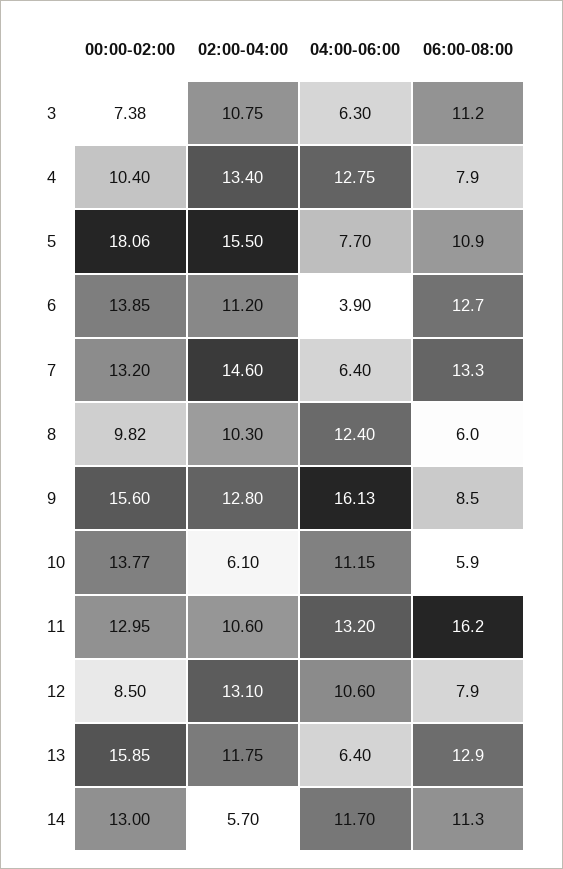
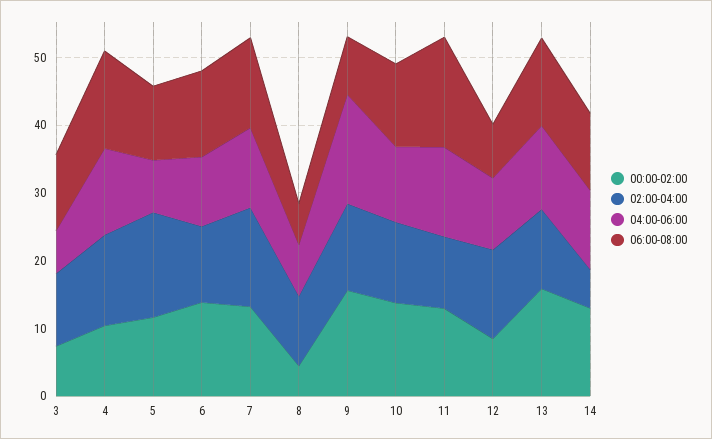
06:00-08:00, 4: 7.9 -> 14
00:00-02:00, 5: 18.06 -> 12
04:00-06:00, 6: 3.9 -> 10
04:00-06:00, 7: 6.4 -> 12
00:00-02:00, 8: 9.82 -> 4
04:00-06:00, 8: 12.4 -> 8
02:00-04:00, 10: 6.1 -> 12
06:00-08:00, 10: 5.9 -> 12
04:00-06:00, 13: 6.4 -> 12

